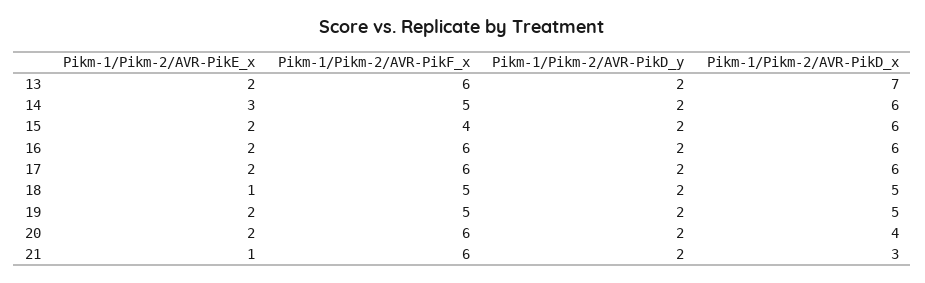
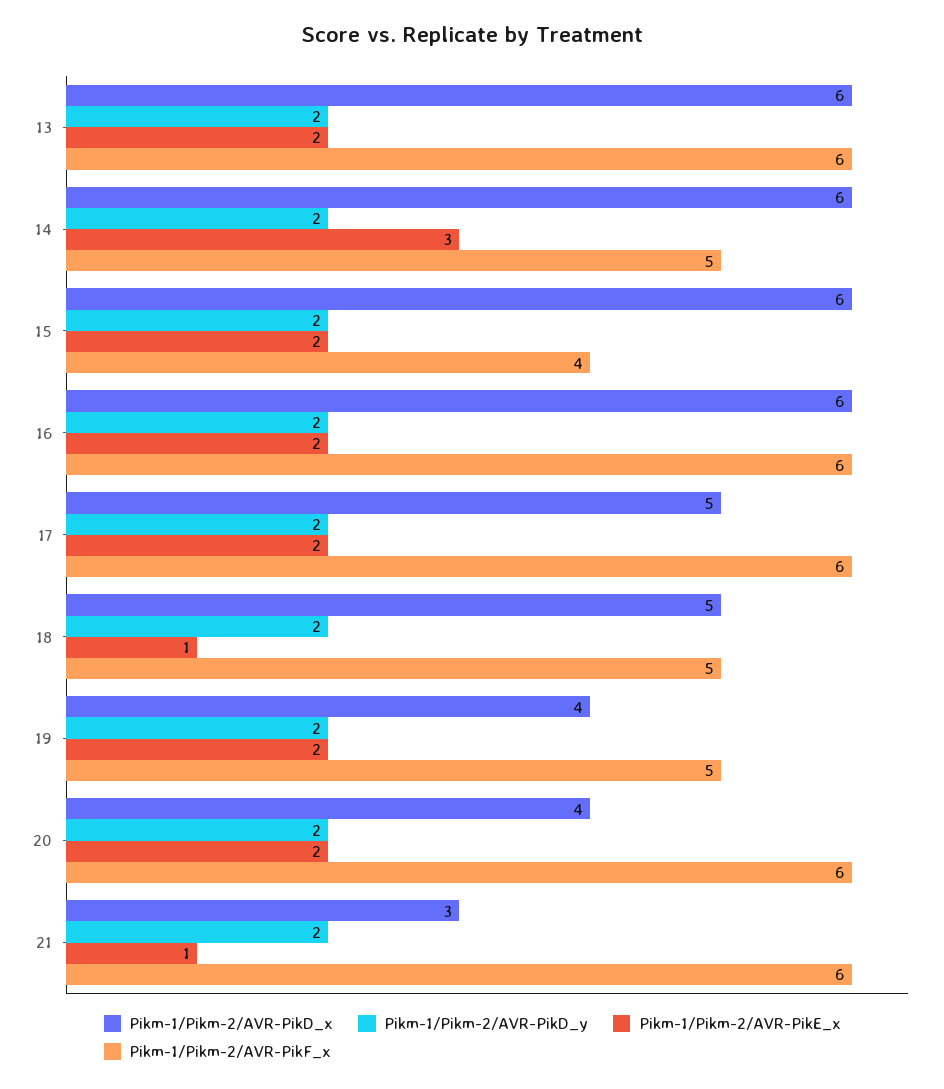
Pikm-1/Pikm-2/AVR-PikD_x, 13: 7 -> 6
Pikm-1/Pikm-2/AVR-PikD_x, 17: 6 -> 5
Pikm-1/Pikm-2/AVR-PikD_x, 19: 5 -> 4

